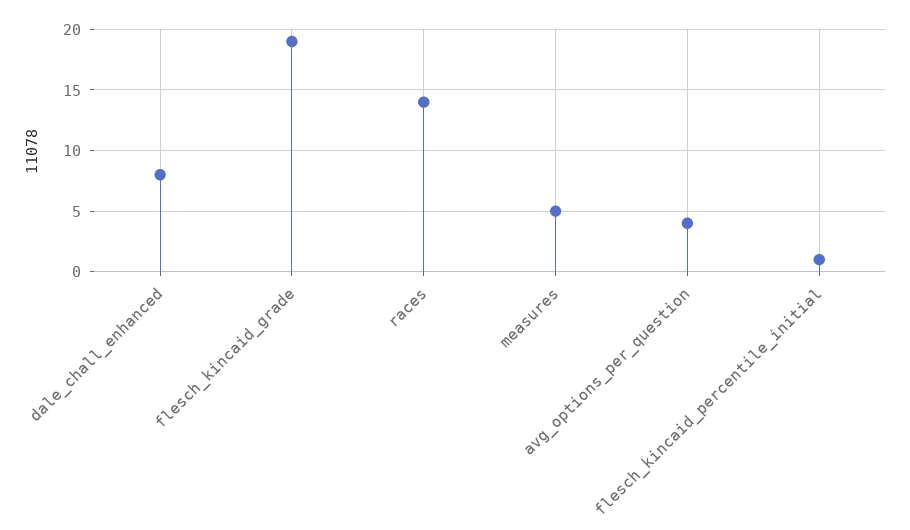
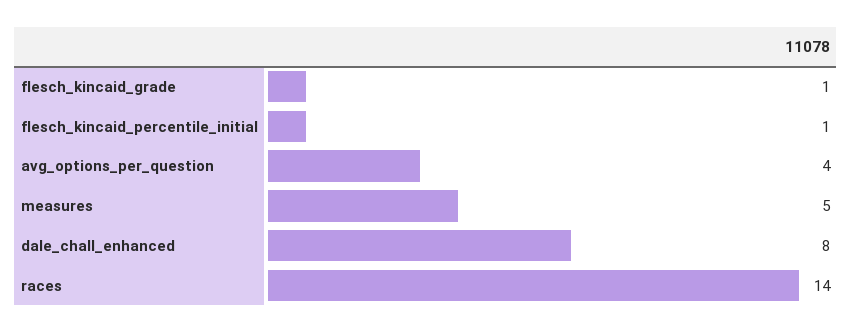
flesch_kincaid_grade: 19 -> 1

